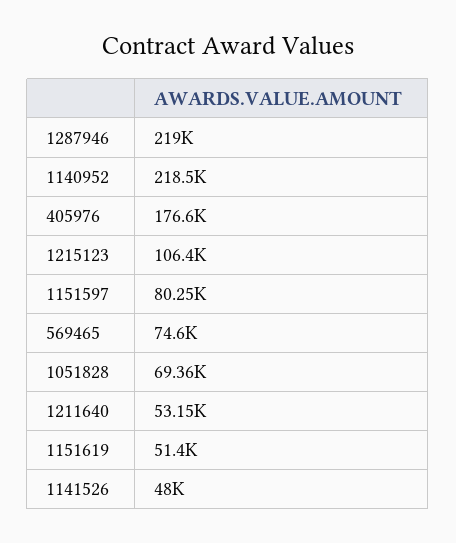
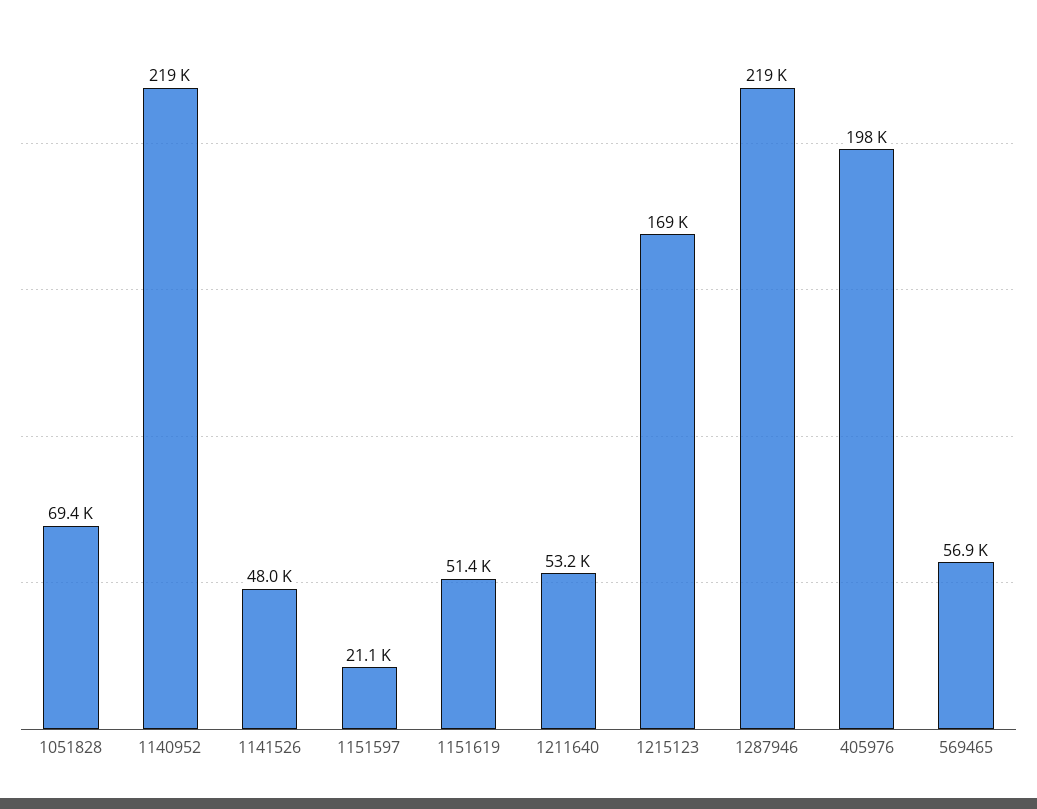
405976: 176600 -> 198000
1215123: 106400 -> 169000
1151597: 80250 -> 21100
569465: 74600 -> 56900

